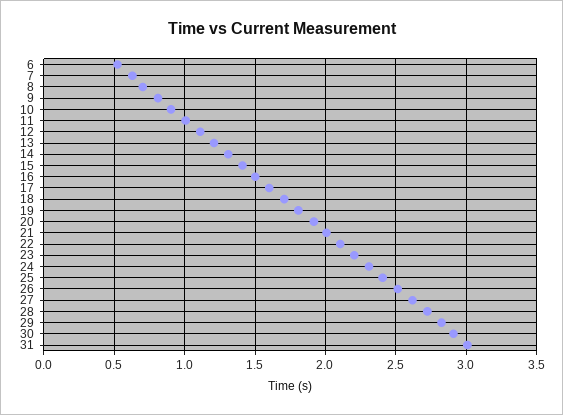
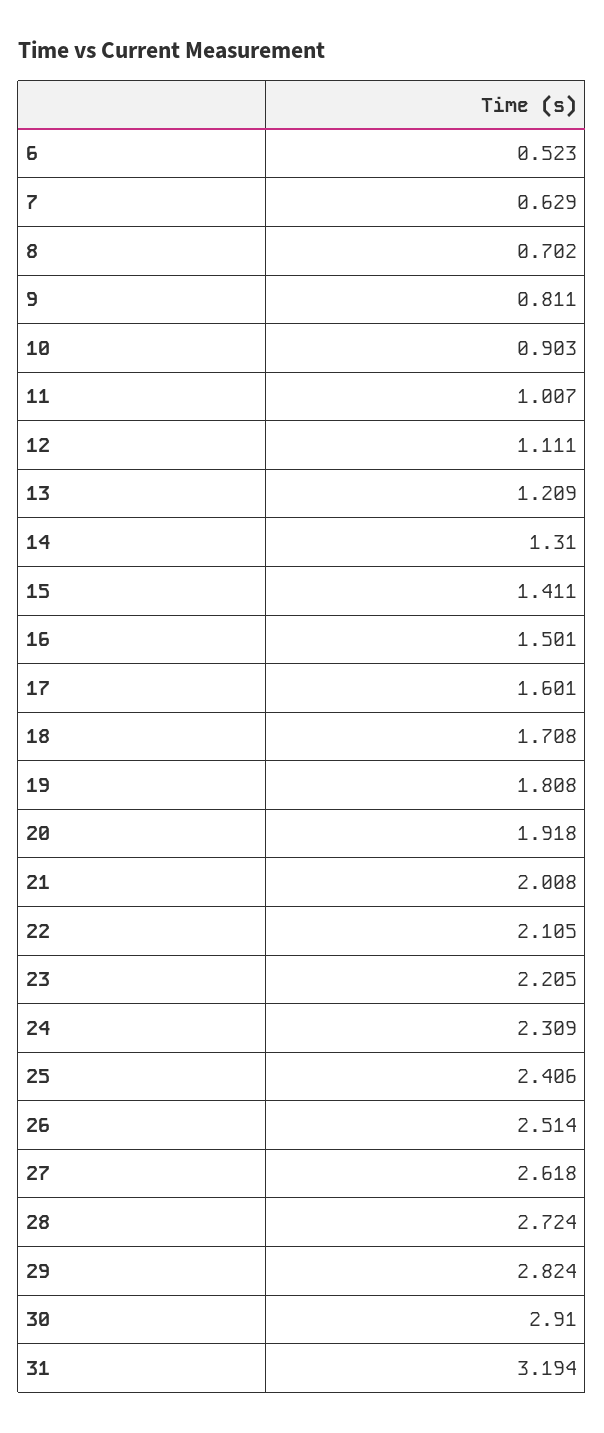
31: 3 -> 3.194

